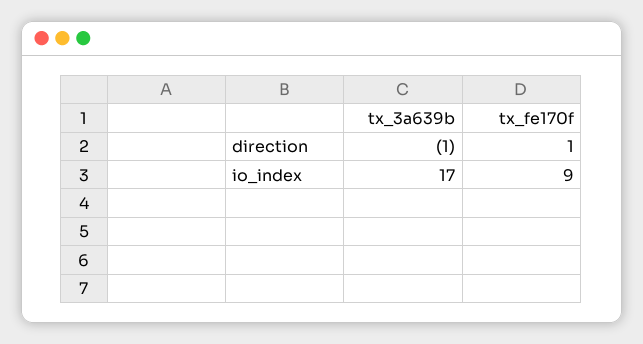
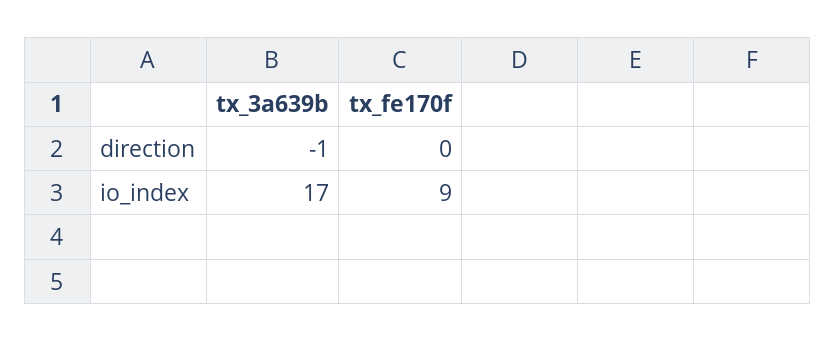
tx_fe170f, direction: 1 -> 0

